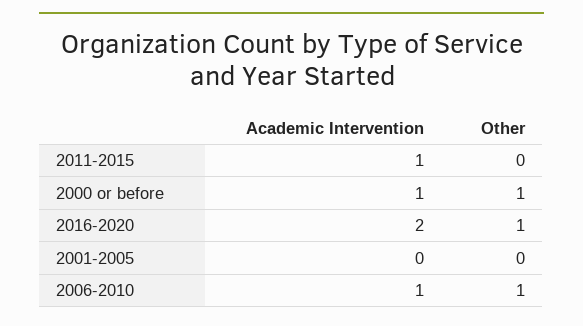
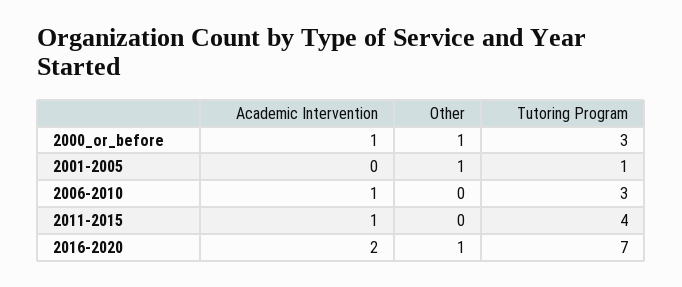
Other, 2001-2005: 0 -> 1
Other, 2006-2010: 1 -> 0
Tutoring Program, 2000 or before: none -> 3
Tutoring Program, 2001-2005: none -> 1
Tutoring Program, 2006-2010: none -> 3
Tutoring Program, 2011-2015: none -> 4
Tutoring Program, 2016-2020: none -> 7

